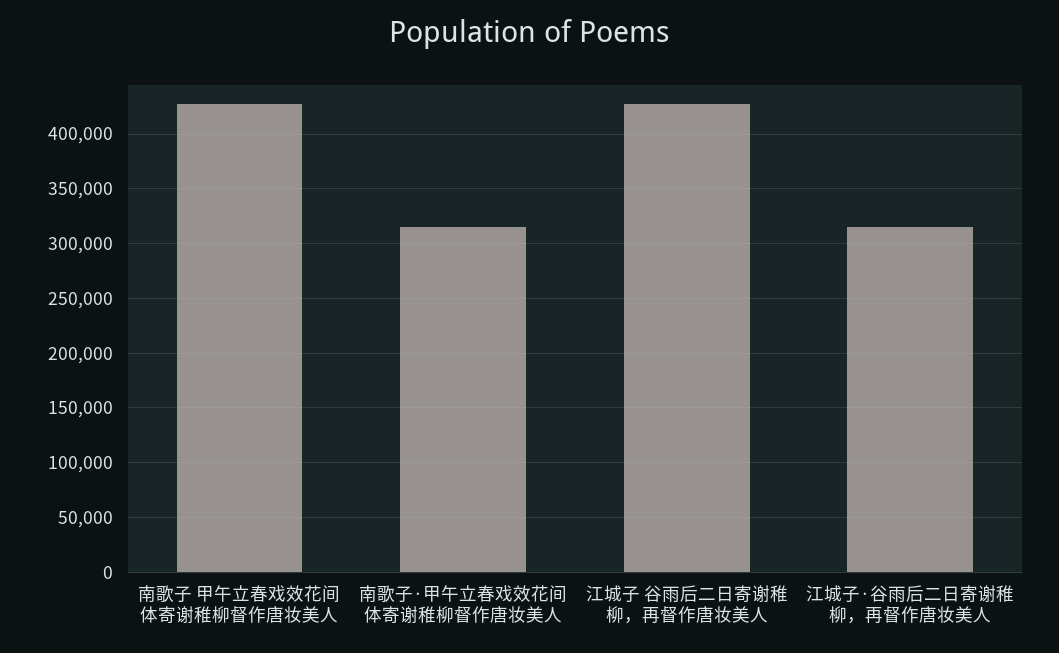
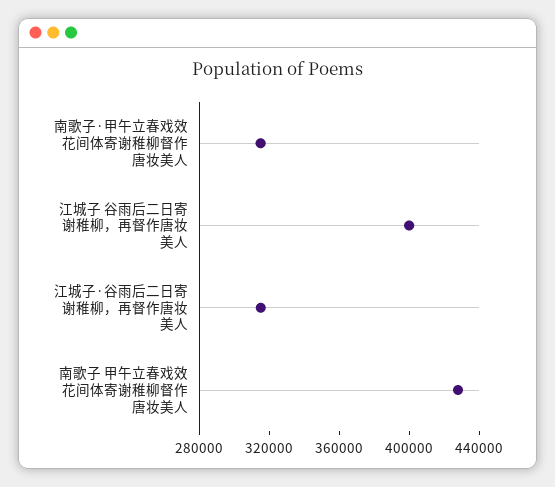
江城子 谷雨后二日寄谢稚柳，再督作唐妆美人: 430000 -> 400000

